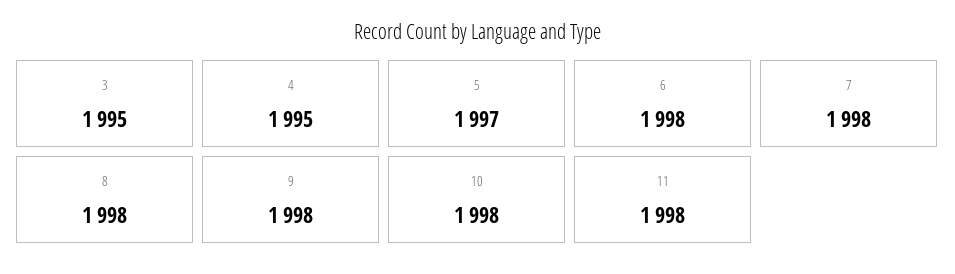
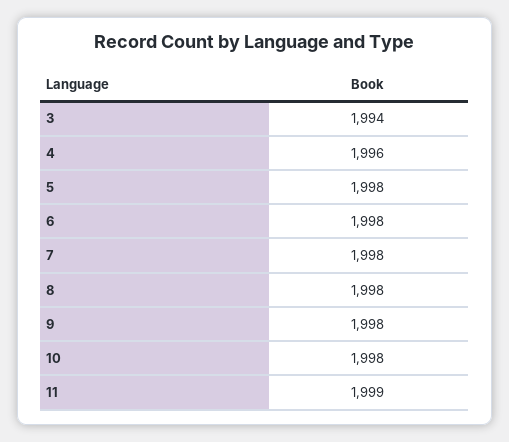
3: 1995 -> 1994
4: 1995 -> 1996
5: 1997 -> 1998
11: 1998 -> 1999

